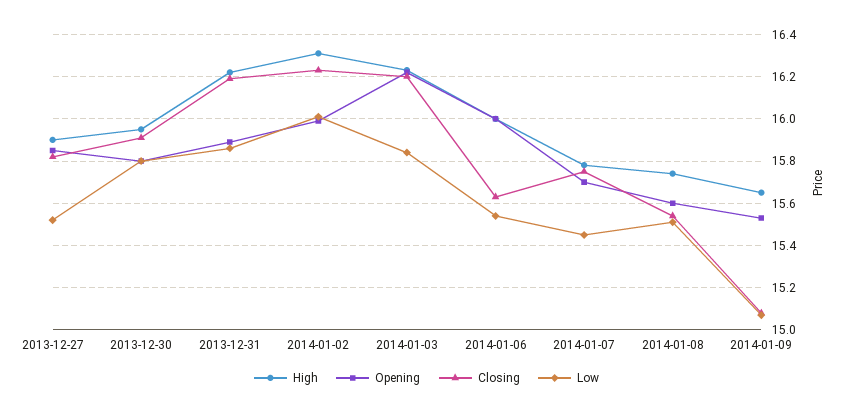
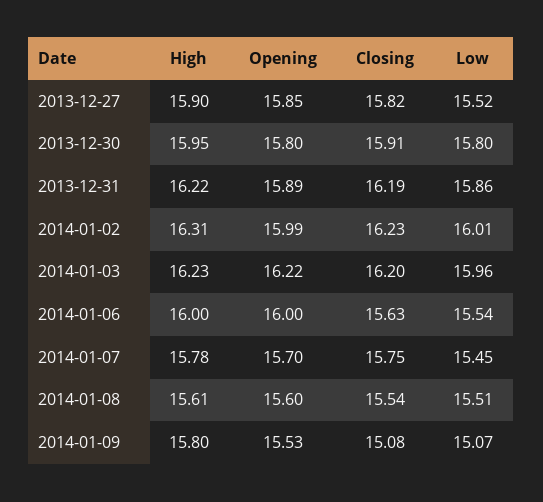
Low, 2014-01-03: 15.85 -> 15.96
High, 2014-01-08: 15.75 -> 15.61
High, 2014-01-09: 15.65 -> 15.8

